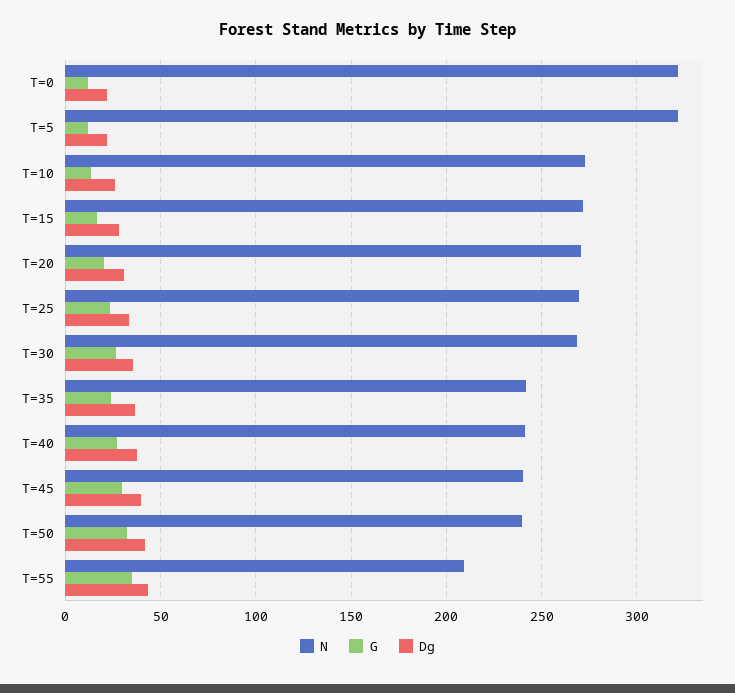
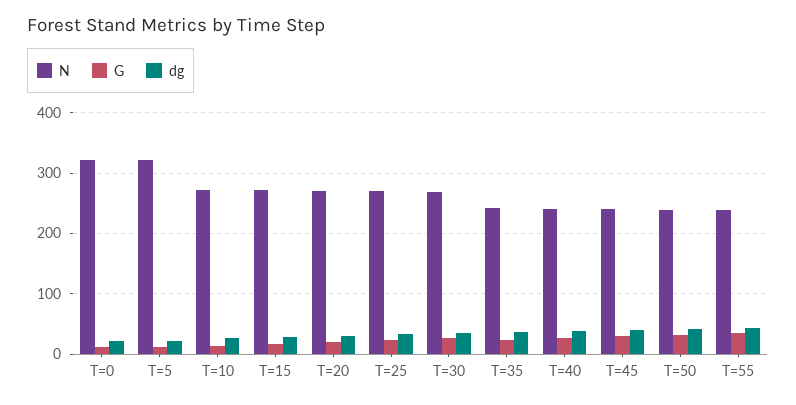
N, T=55: 210 -> 240

